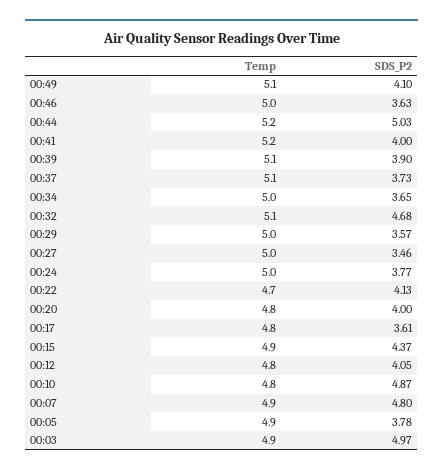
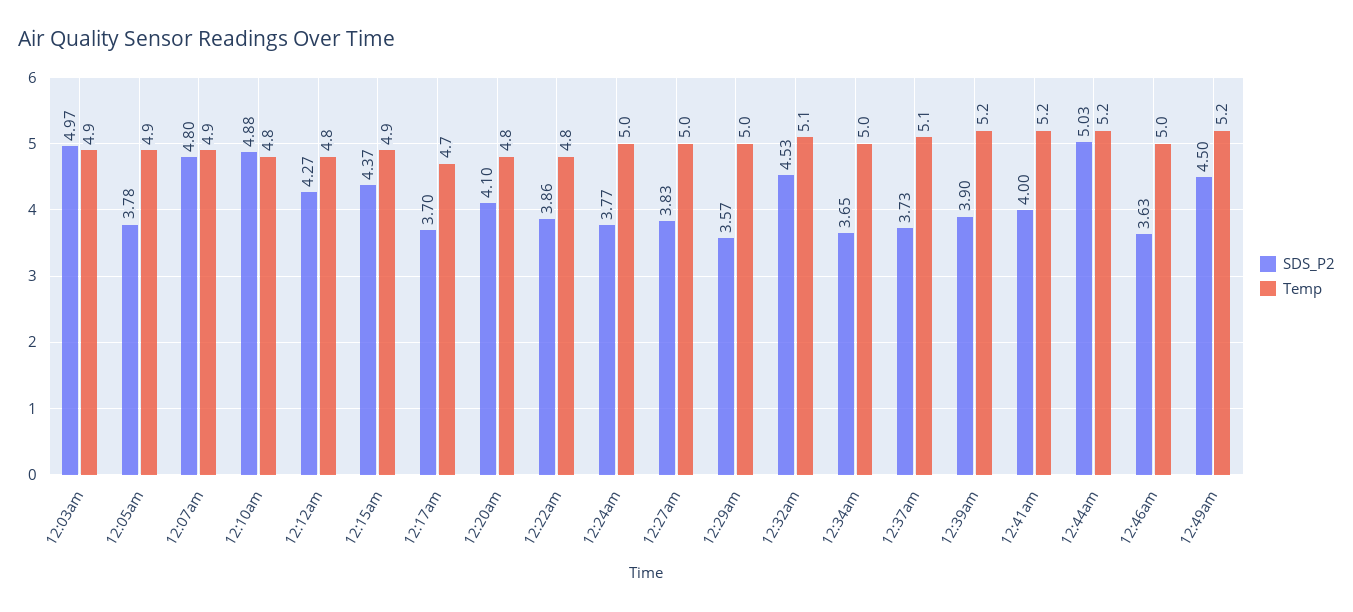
Temp, 00:49: 5.1 -> 5.2
SDS_P2, 00:49: 4.1 -> 4.5
Temp, 00:39: 5.1 -> 5.2
SDS_P2, 00:32: 4.68 -> 4.53
SDS_P2, 00:27: 3.46 -> 3.83
Temp, 00:22: 4.7 -> 4.8
SDS_P2, 00:22: 4.13 -> 3.86
SDS_P2, 00:20: 4 -> 4.1
Temp, 00:17: 4.8 -> 4.7
SDS_P2, 00:17: 3.61 -> 3.7
SDS_P2, 00:12: 4.05 -> 4.27
SDS_P2, 00:10: 4.87 -> 4.88

